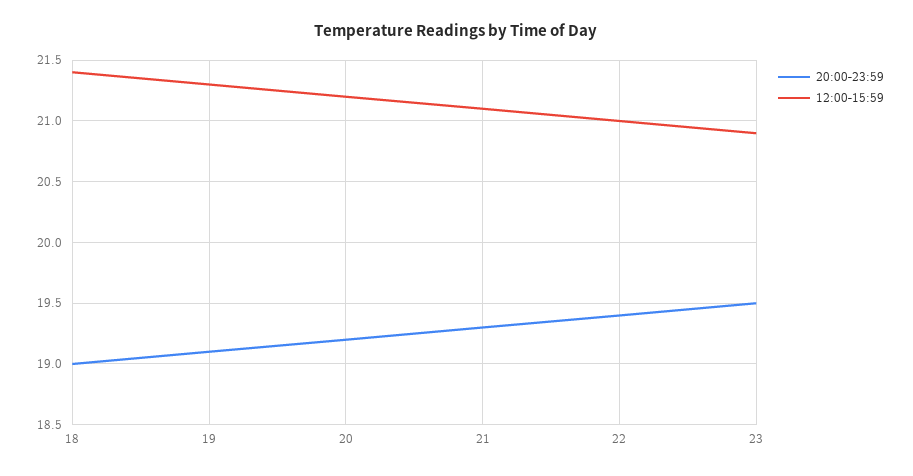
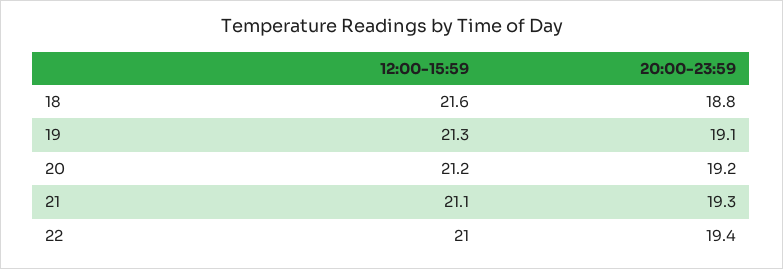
20:00-23:59, 18: 19 -> 18.8
12:00-15:59, 18: 21.4 -> 21.6
20:00-23:59, 23: 19.5 -> none
12:00-15:59, 23: 20.9 -> none

